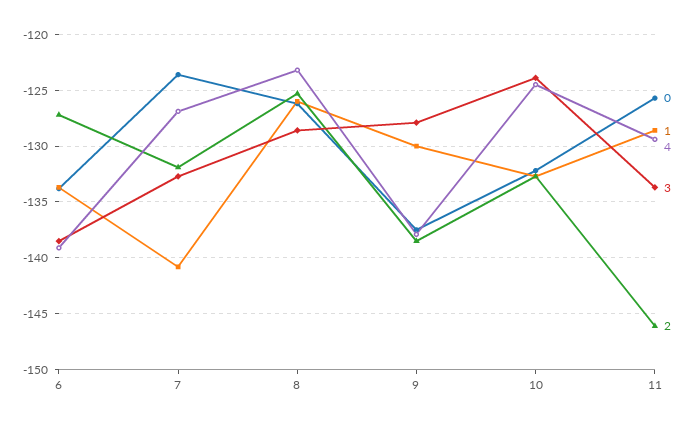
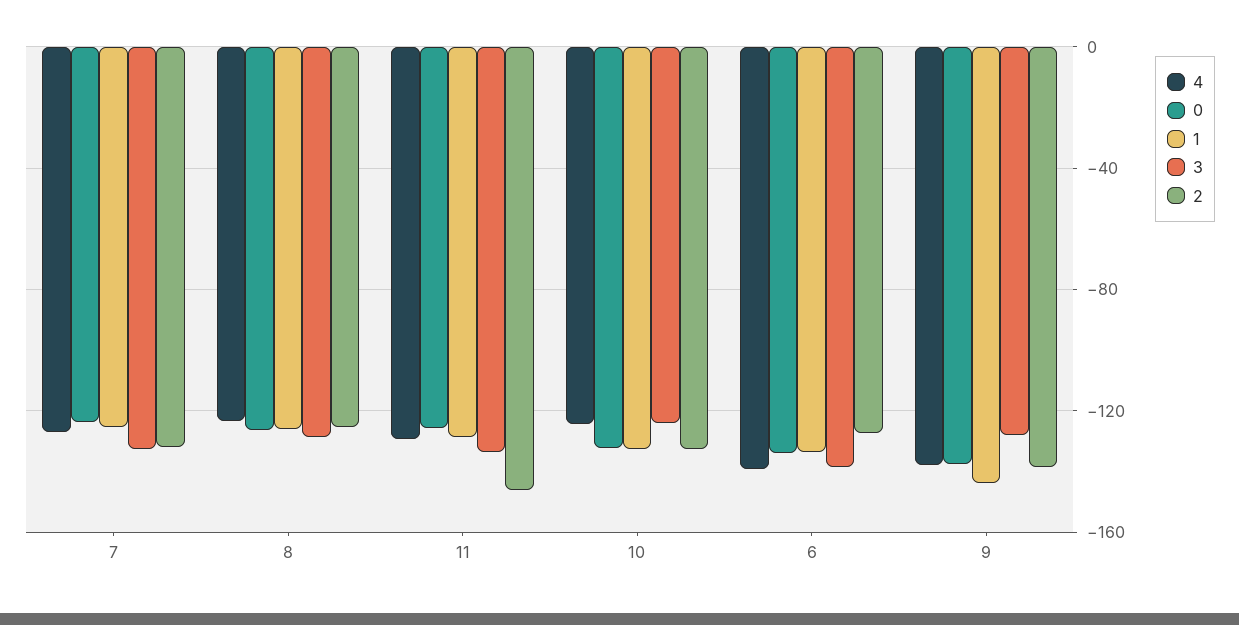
1, 7: -141 -> -125
1, 9: -130 -> -145

